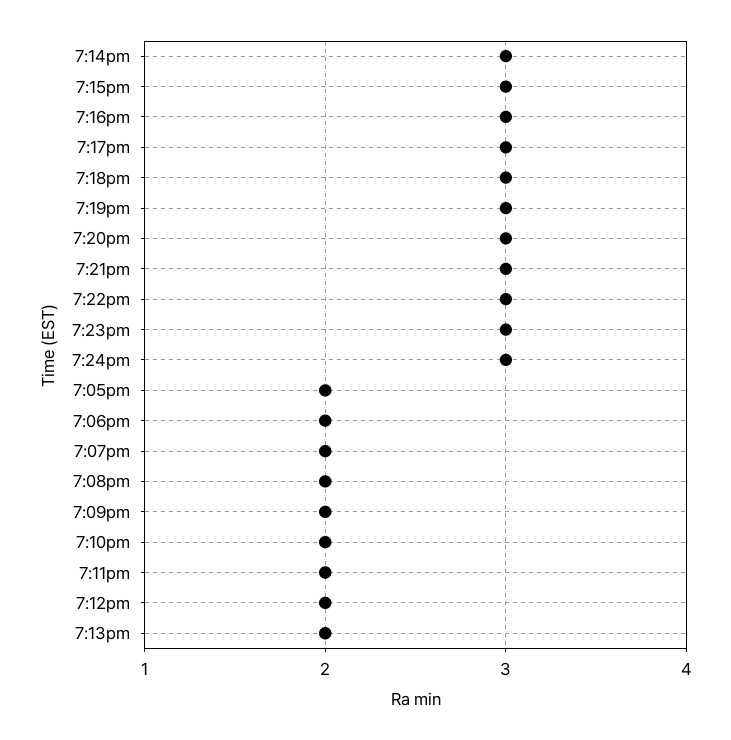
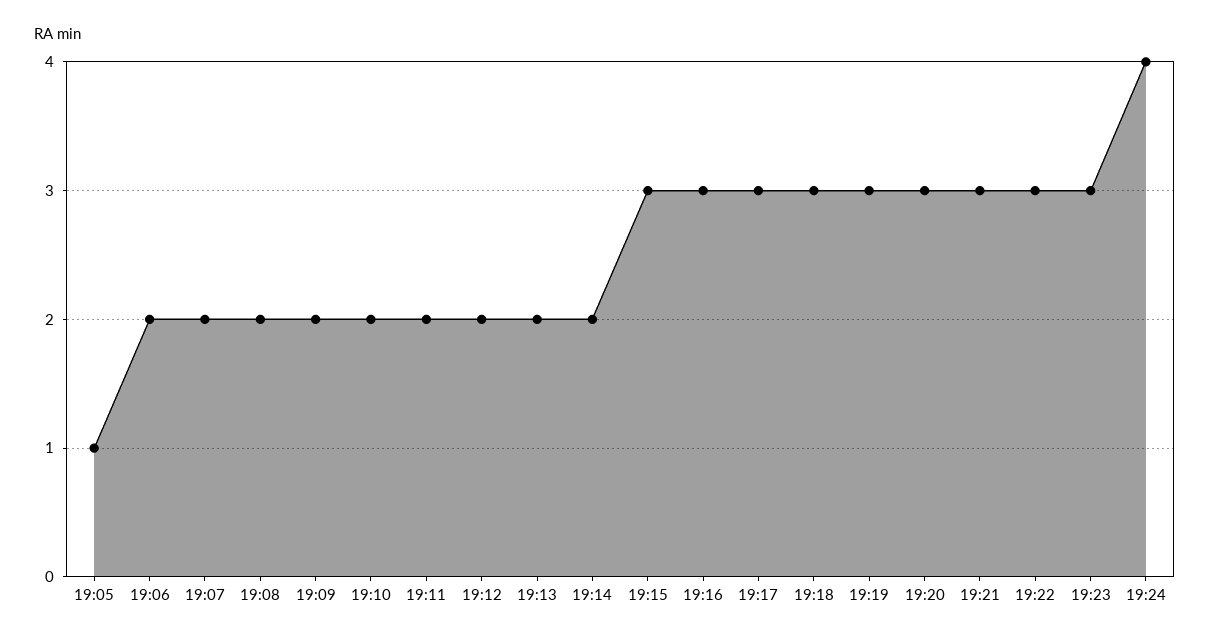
7:14pm: 3 -> 2
7:24pm: 3 -> 4
7:05pm: 2 -> 1

